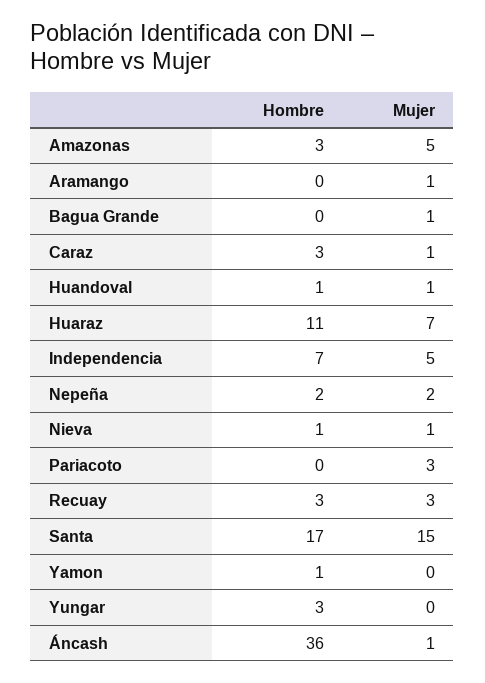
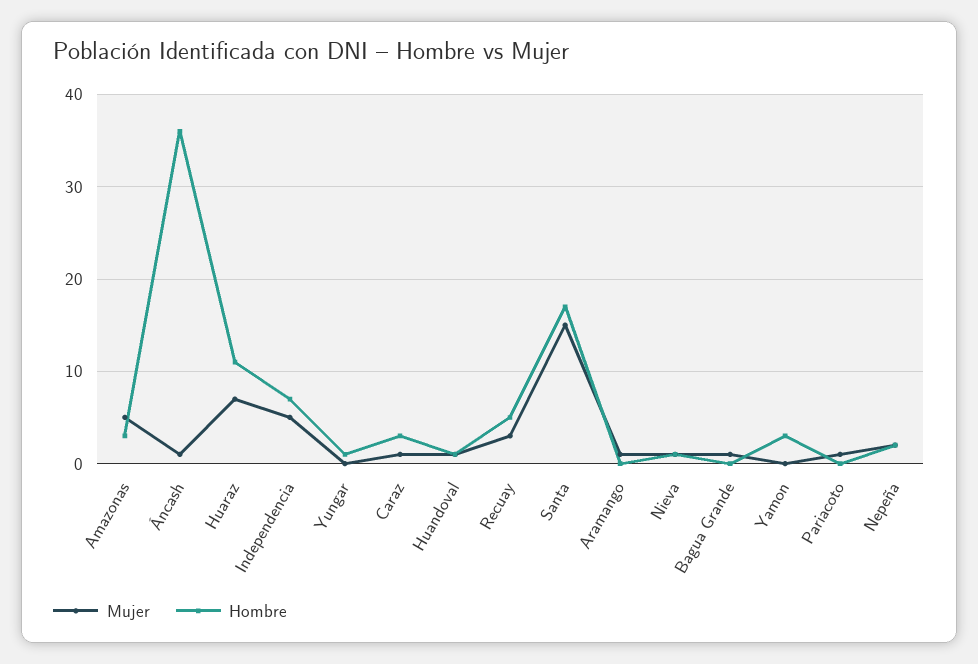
Mujer, Pariacoto: 3 -> 1
Hombre, Recuay: 3 -> 5
Hombre, Yamon: 1 -> 3
Hombre, Yungar: 3 -> 1

